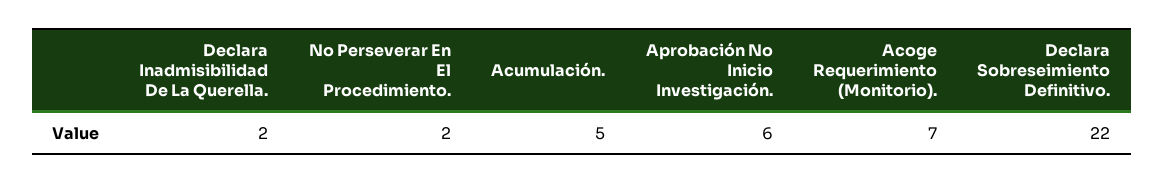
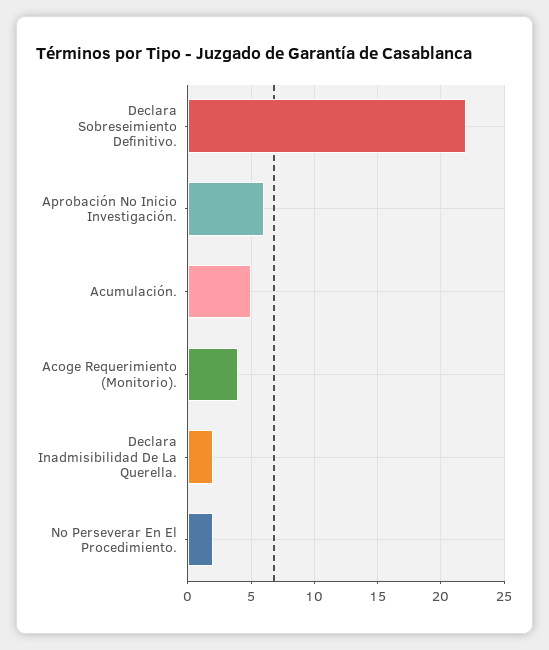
Acoge Requerimiento (Monitorio).: 7 -> 4

